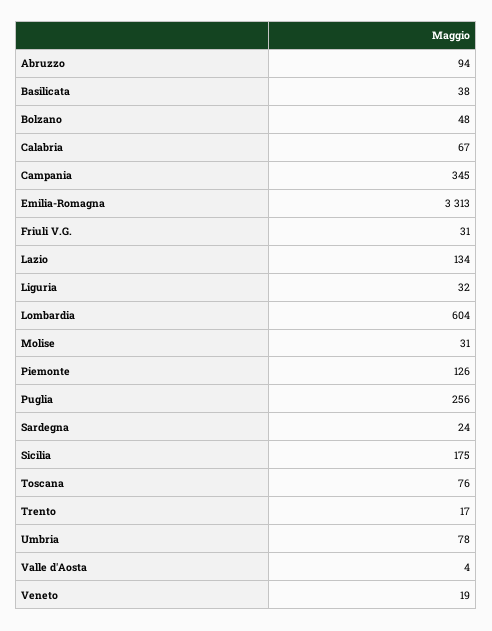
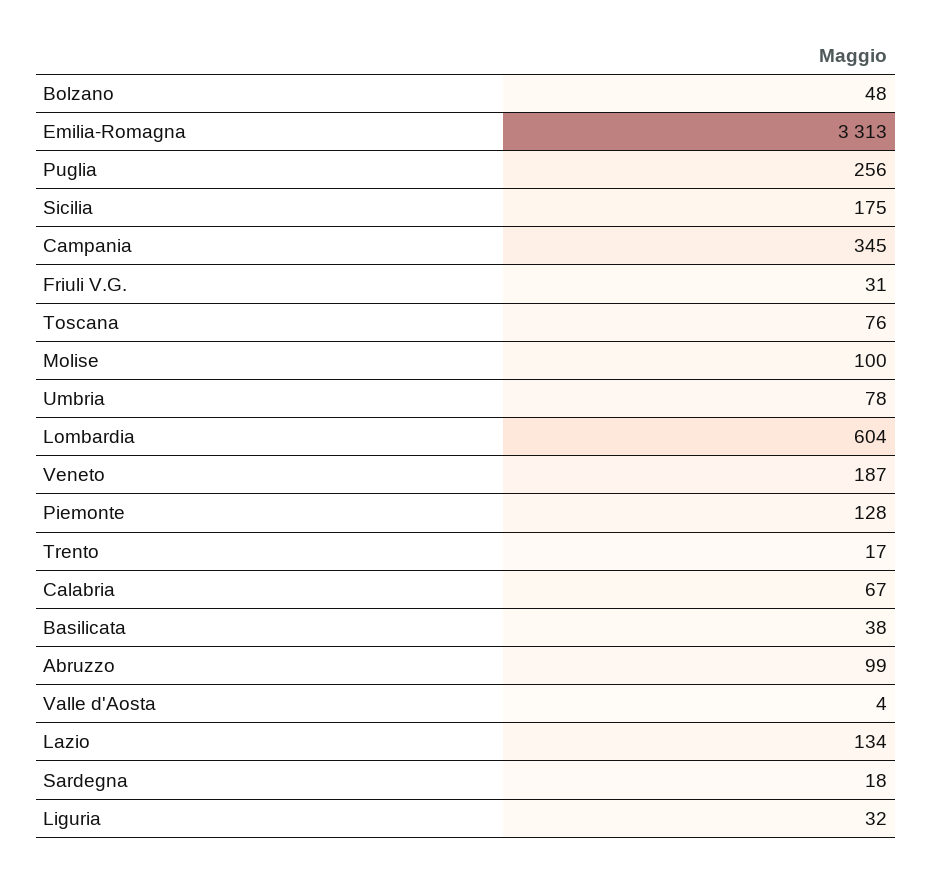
Abruzzo: 94 -> 99
Molise: 31 -> 100
Piemonte: 126 -> 128
Sardegna: 24 -> 18
Veneto: 19 -> 187

